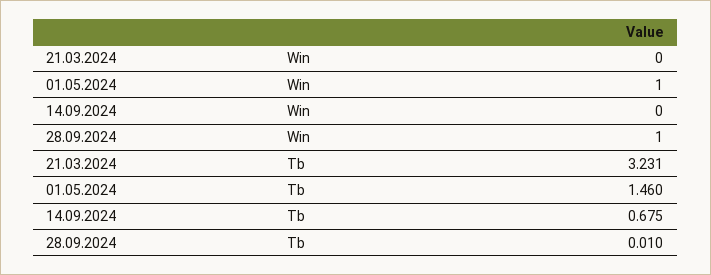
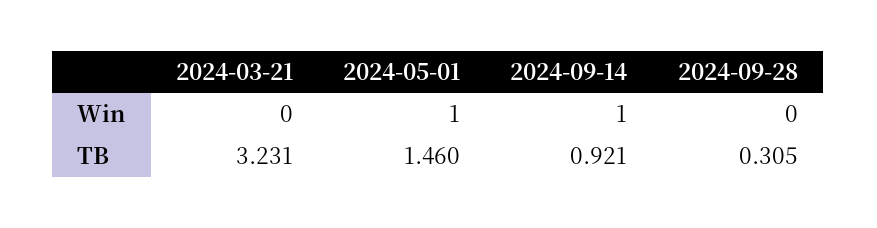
14.09.2024, Win: 0 -> 1
28.09.2024, Win: 1 -> 0
14.09.2024, Tb: 0.675 -> 0.921
28.09.2024, Tb: 0.01 -> 0.305

